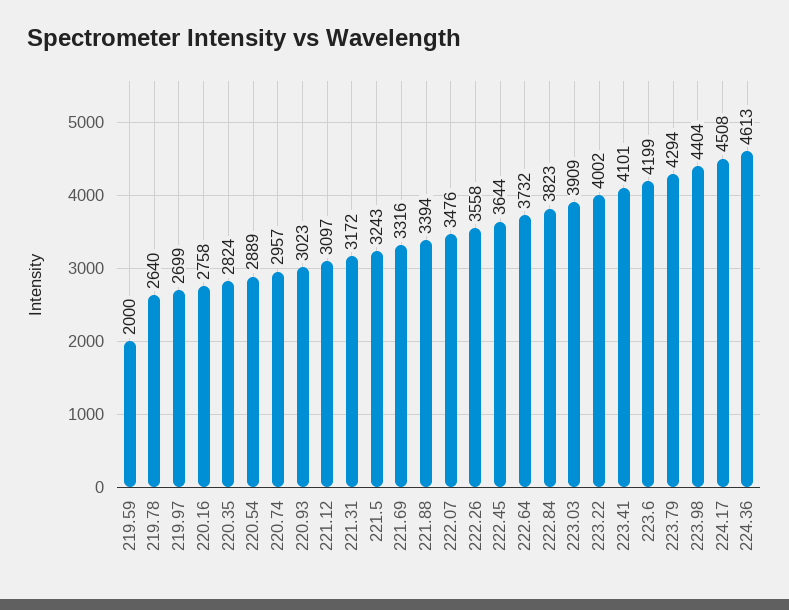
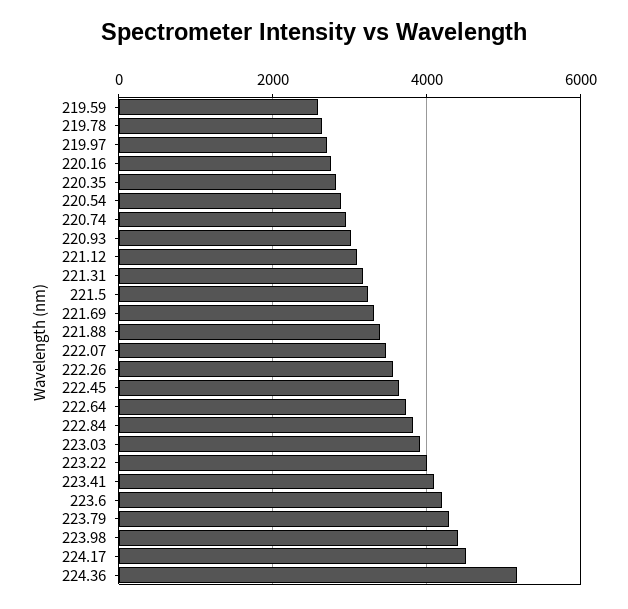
219.59: 2000 -> 2600
224.36: 4613 -> 5200

